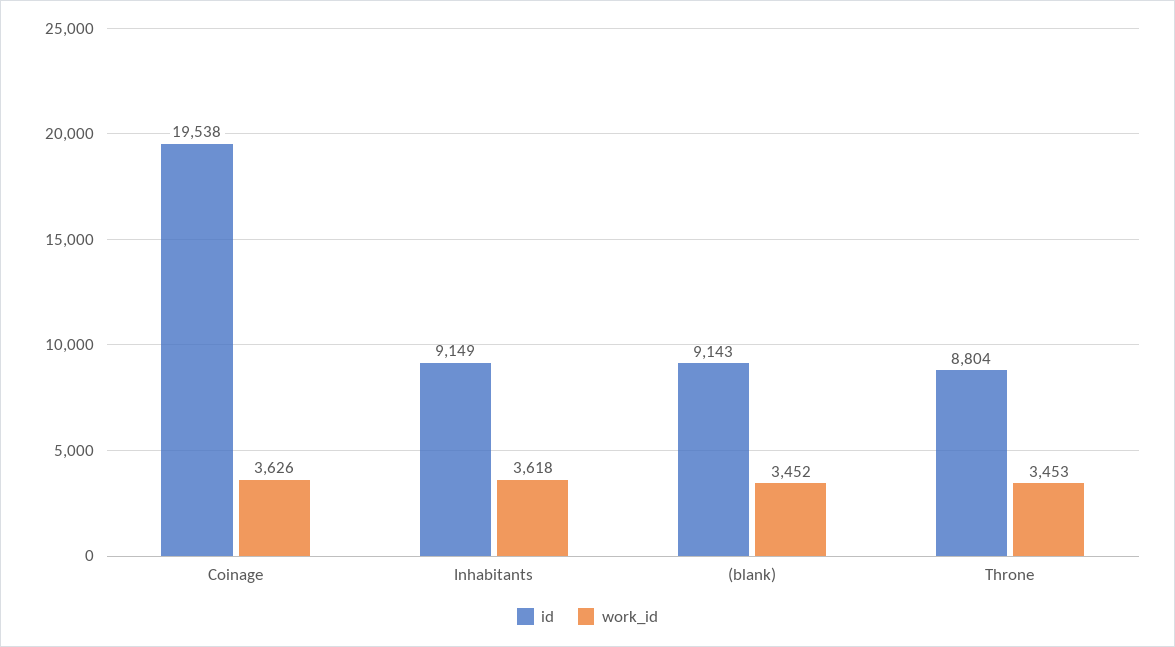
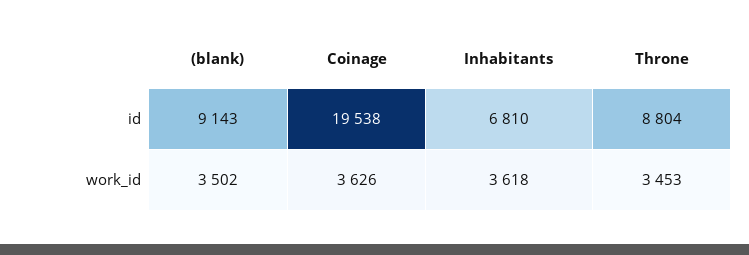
id, Inhabitants: 9149 -> 6810
work_id, (blank): 3452 -> 3502

